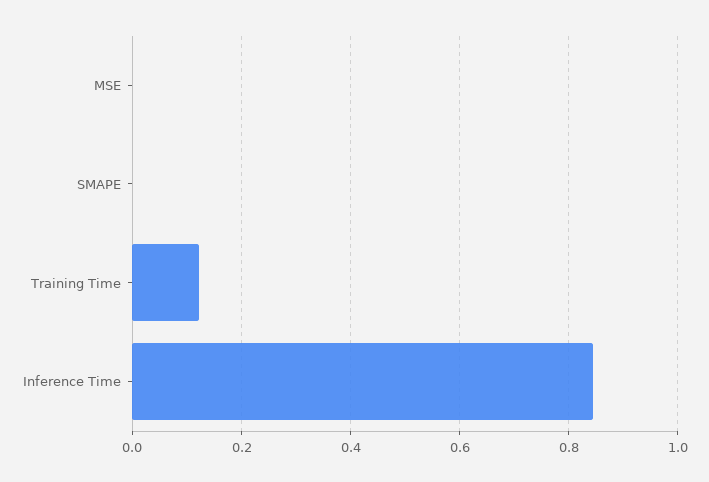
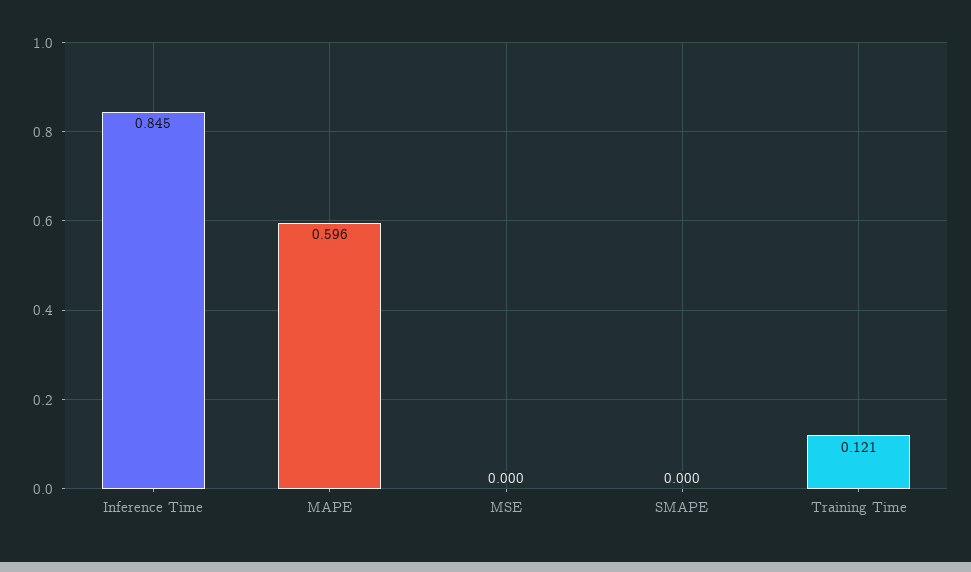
MAPE: none -> 0.596

